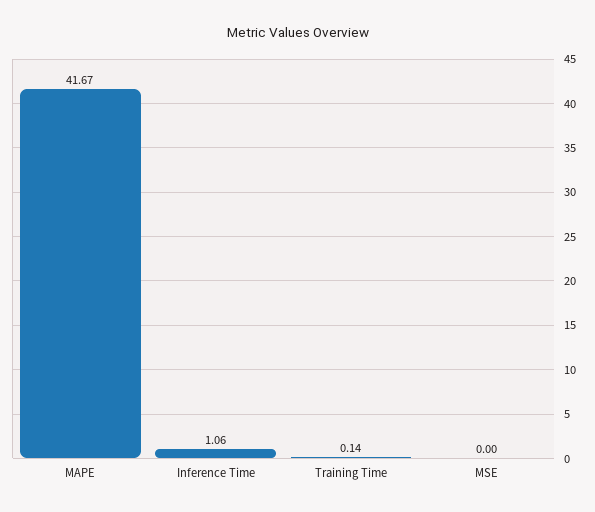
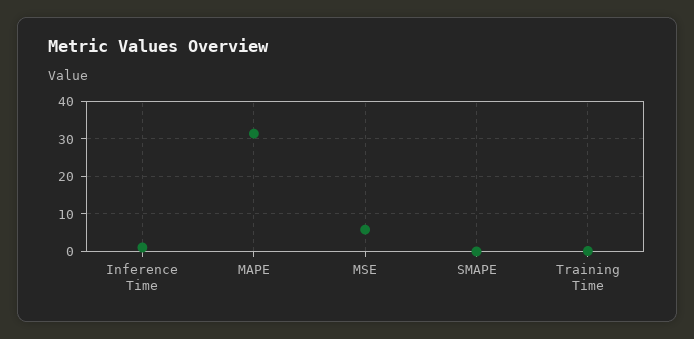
MAPE: 41.67 -> 32
MSE: 0 -> 6
SMAPE: none -> 0

